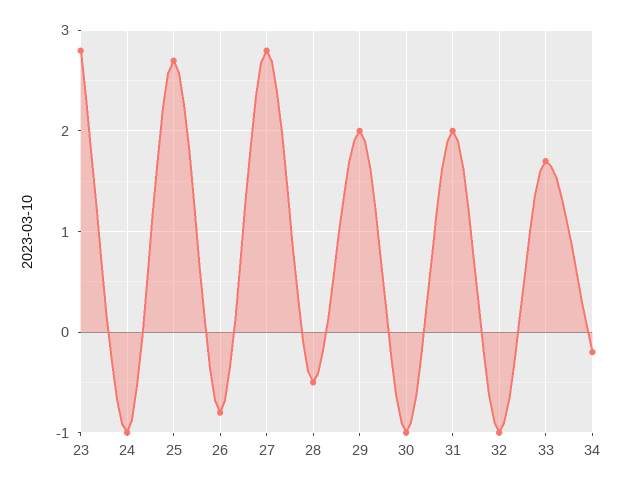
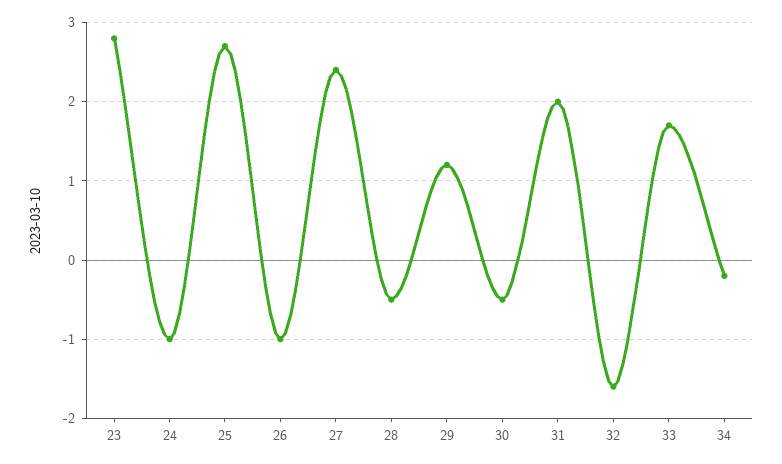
26: -0.8 -> -1
27: 2.8 -> 2.4
29: 2 -> 1.2
30: -1 -> -0.5
32: -1 -> -1.6

